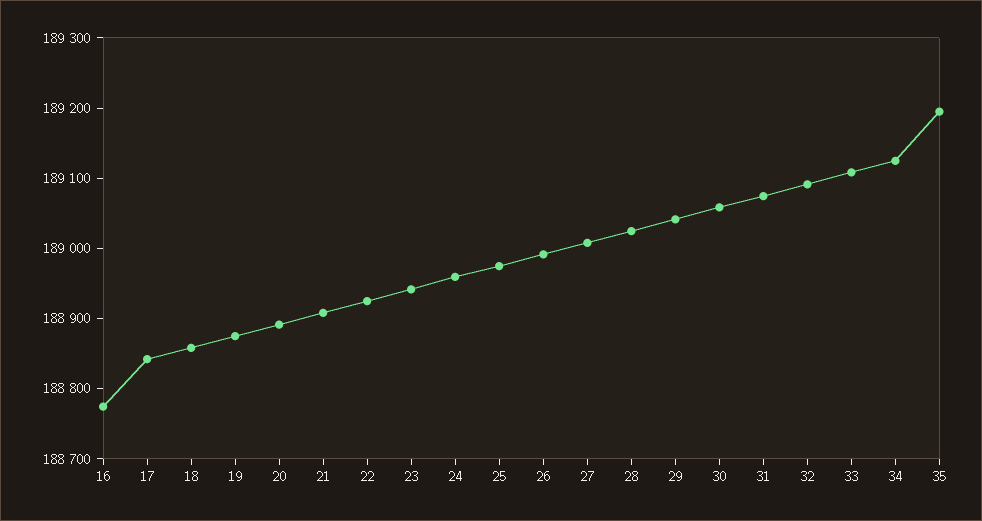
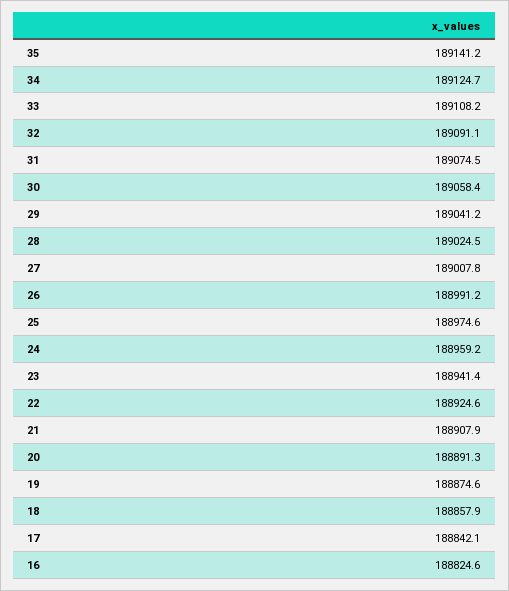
16: 188780 -> 188824.6
35: 189200 -> 189141.2

